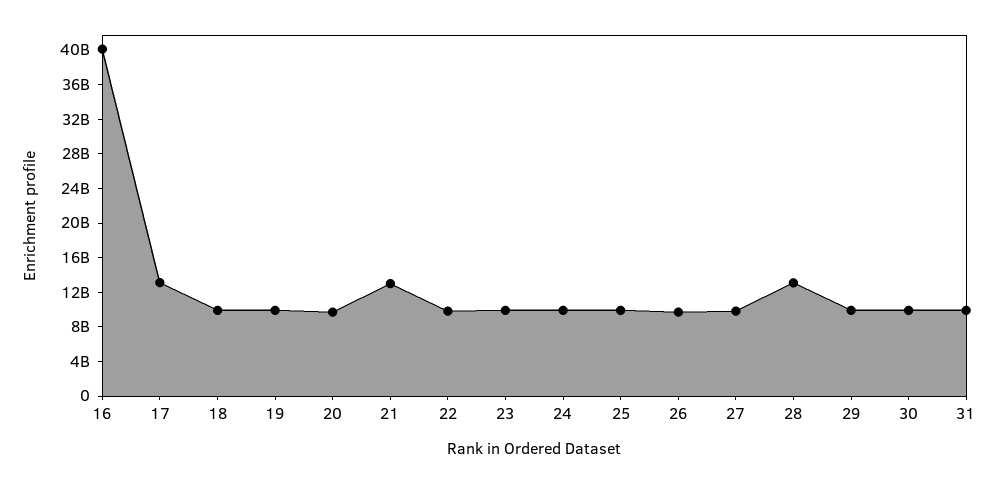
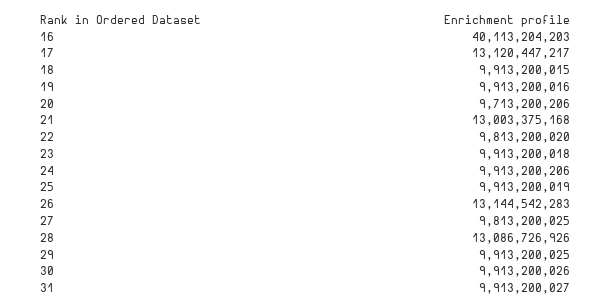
26: 10000000000 -> 13144542283

